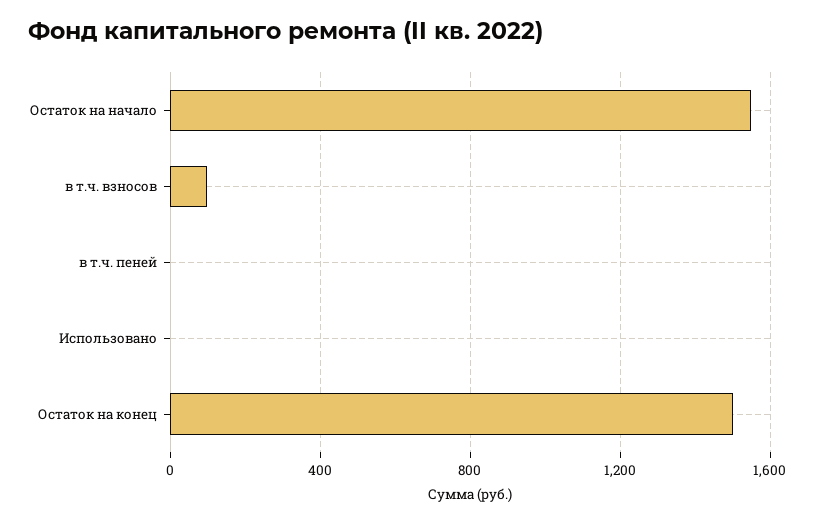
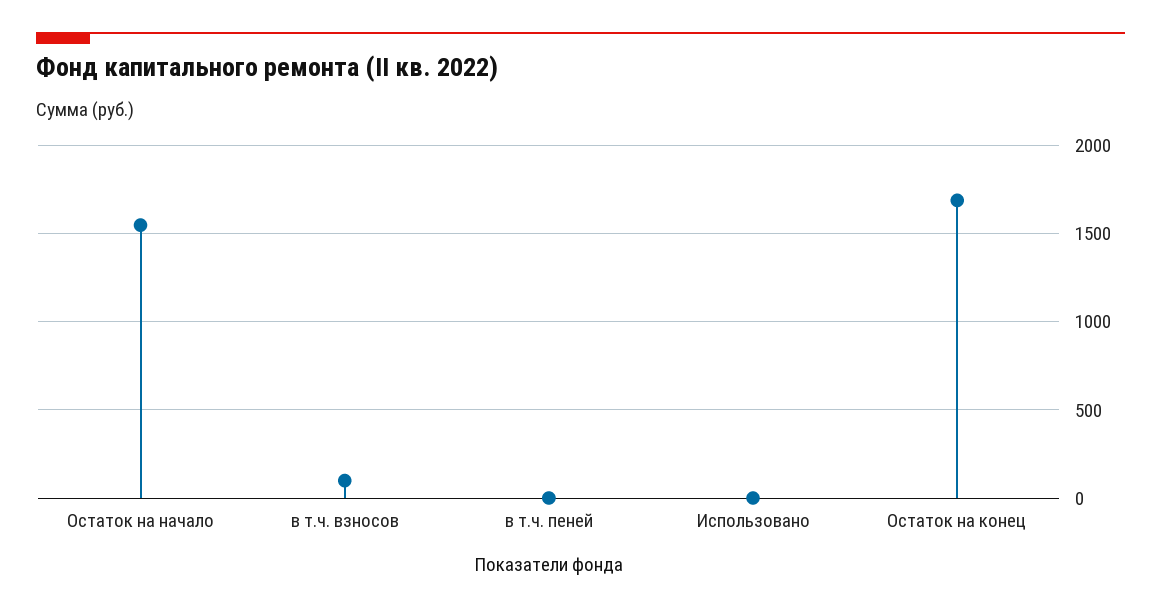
Остаток на конец: 1500 -> 1700

